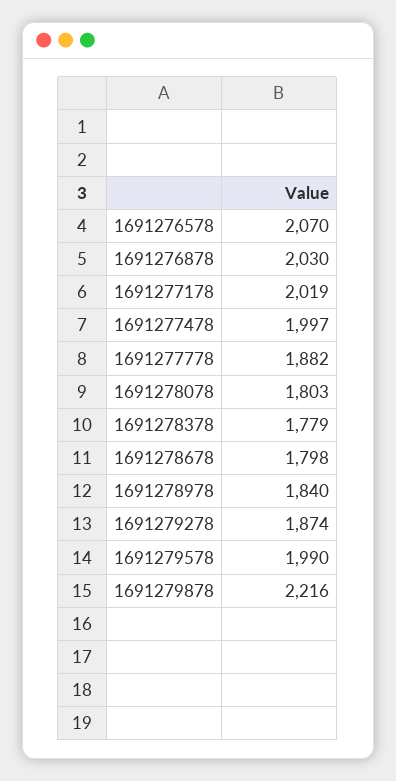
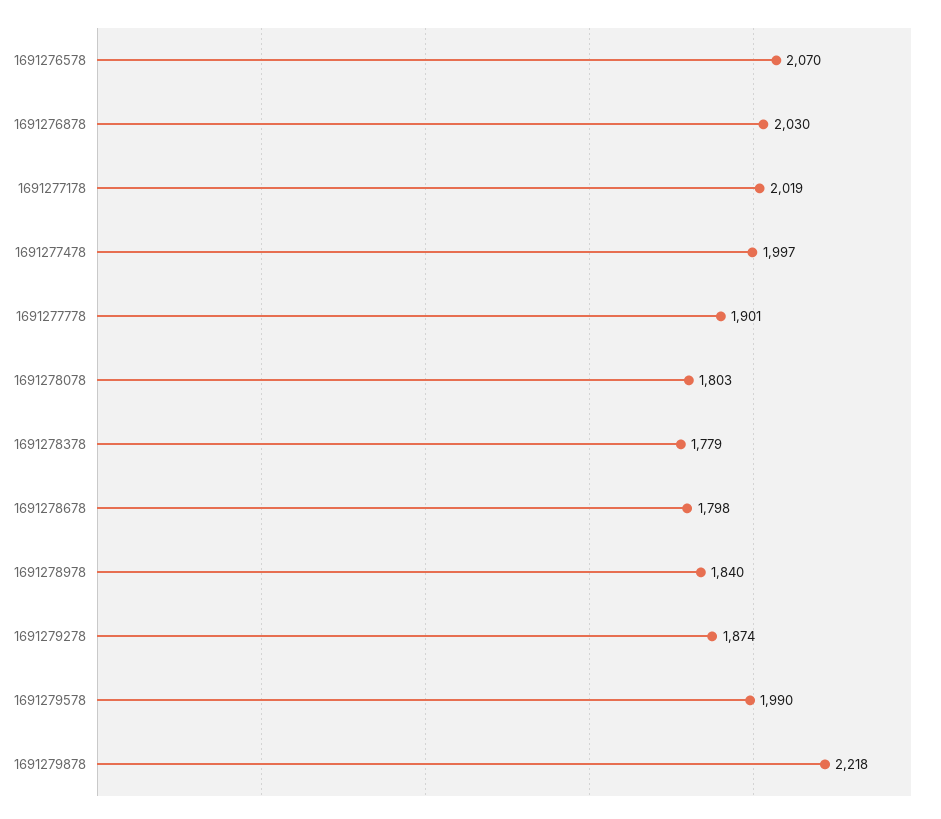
1691277778: 1882 -> 1901
1691279878: 2216 -> 2218

